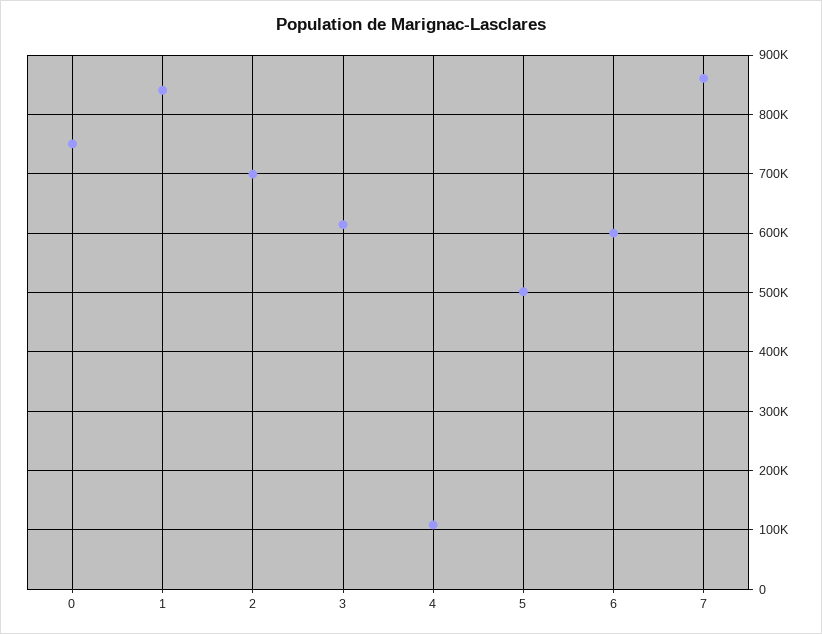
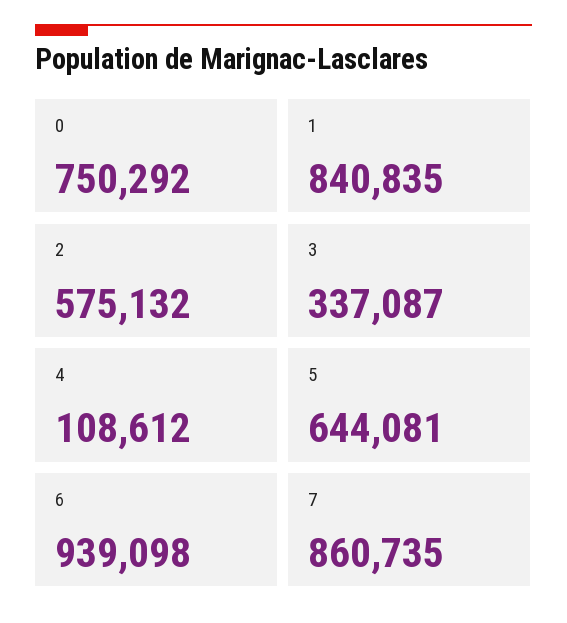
2: 700000 -> 575132
3: 620000 -> 337087
5: 500000 -> 644081
6: 600000 -> 939098

